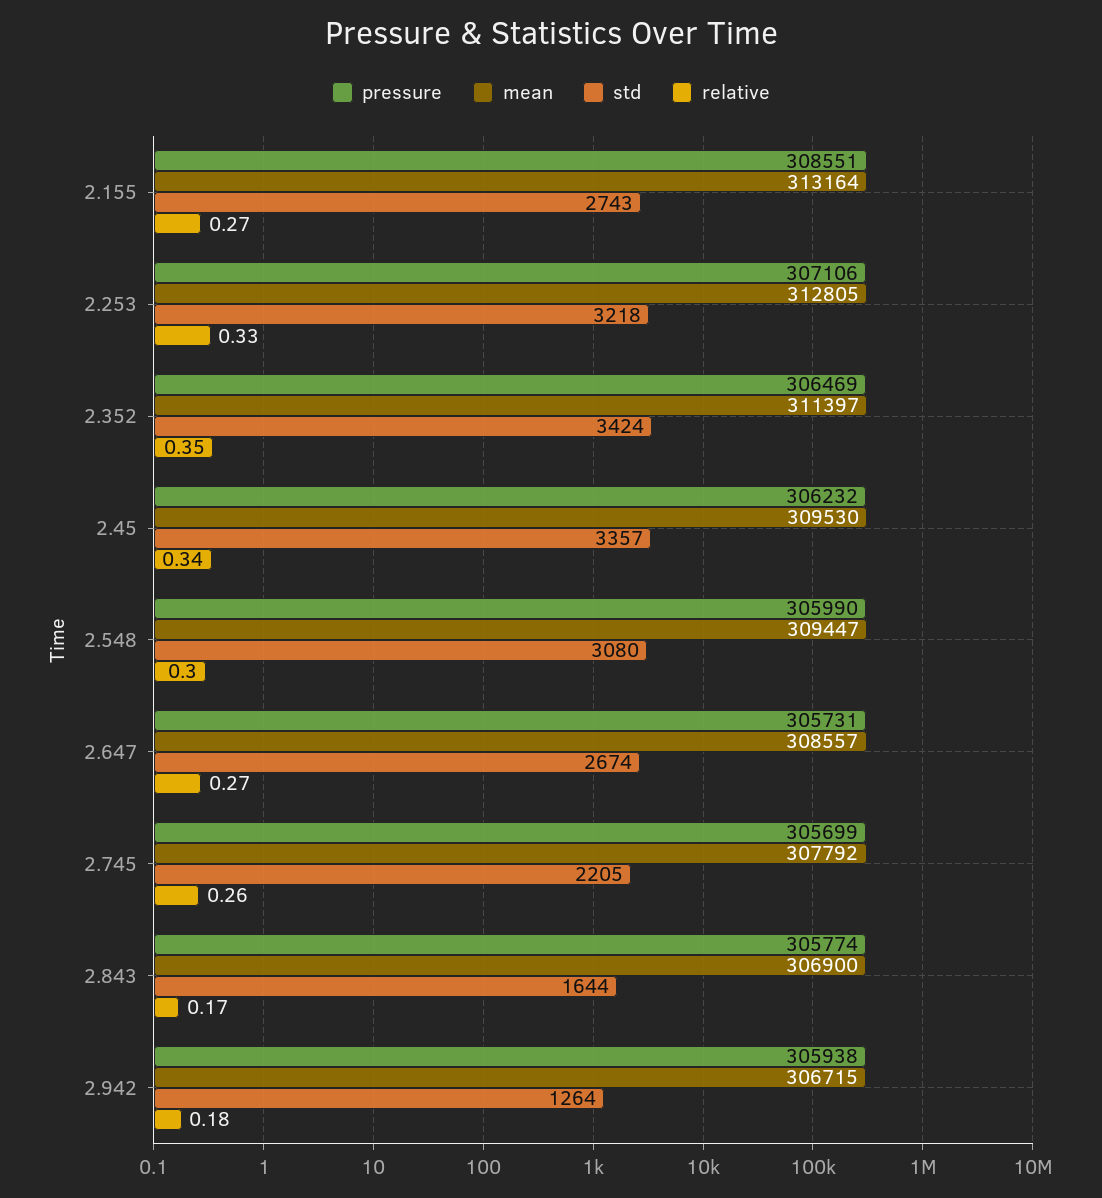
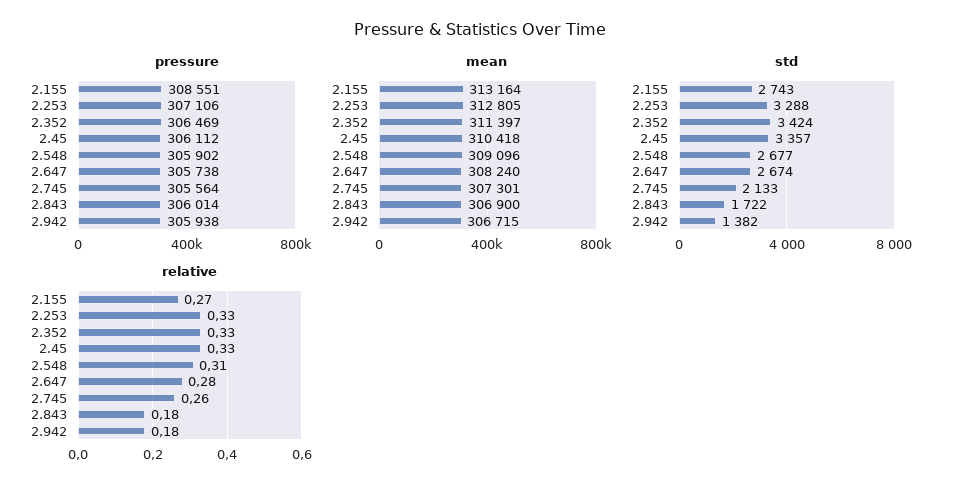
std, 2.253: 3218 -> 3288
relative, 2.352: 0.35 -> 0.33
pressure, 2.45: 306232 -> 306112
mean, 2.45: 309530 -> 310418
relative, 2.45: 0.34 -> 0.33
pressure, 2.548: 305990 -> 305902
mean, 2.548: 309447 -> 309096
std, 2.548: 3080 -> 2677
relative, 2.548: 0.3 -> 0.31
pressure, 2.647: 305731 -> 305738
mean, 2.647: 308557 -> 308240
relative, 2.647: 0.27 -> 0.28
pressure, 2.745: 305699 -> 305564
mean, 2.745: 307792 -> 307301
std, 2.745: 2205 -> 2133
pressure, 2.843: 305774 -> 306014
std, 2.843: 1644 -> 1722
relative, 2.843: 0.17 -> 0.18
std, 2.942: 1264 -> 1382

